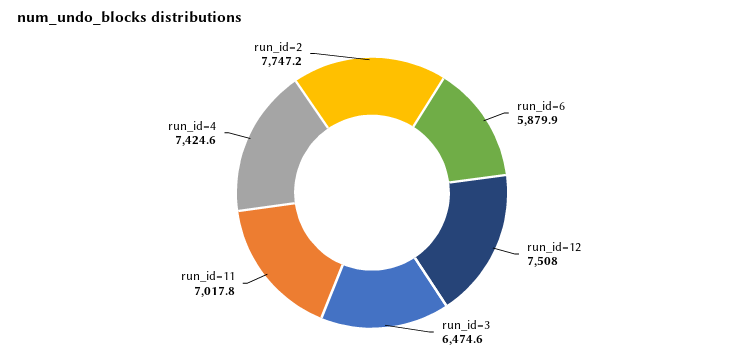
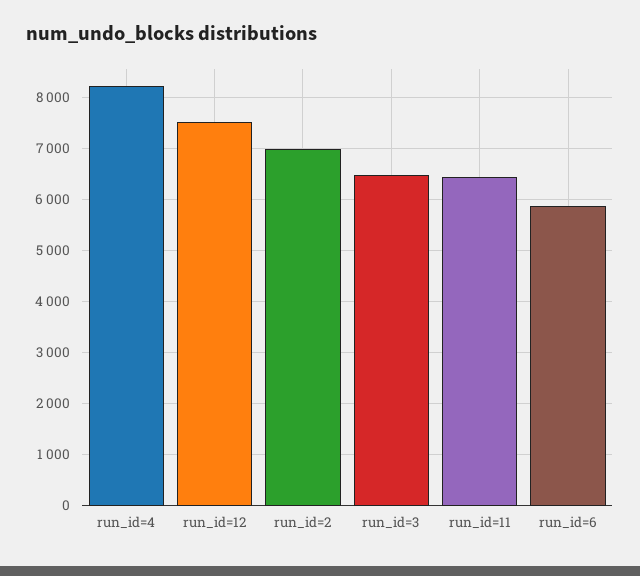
run_id=11: 7017.8 -> 6400
run_id=4: 7424.6 -> 8200
run_id=2: 7747.2 -> 7000

